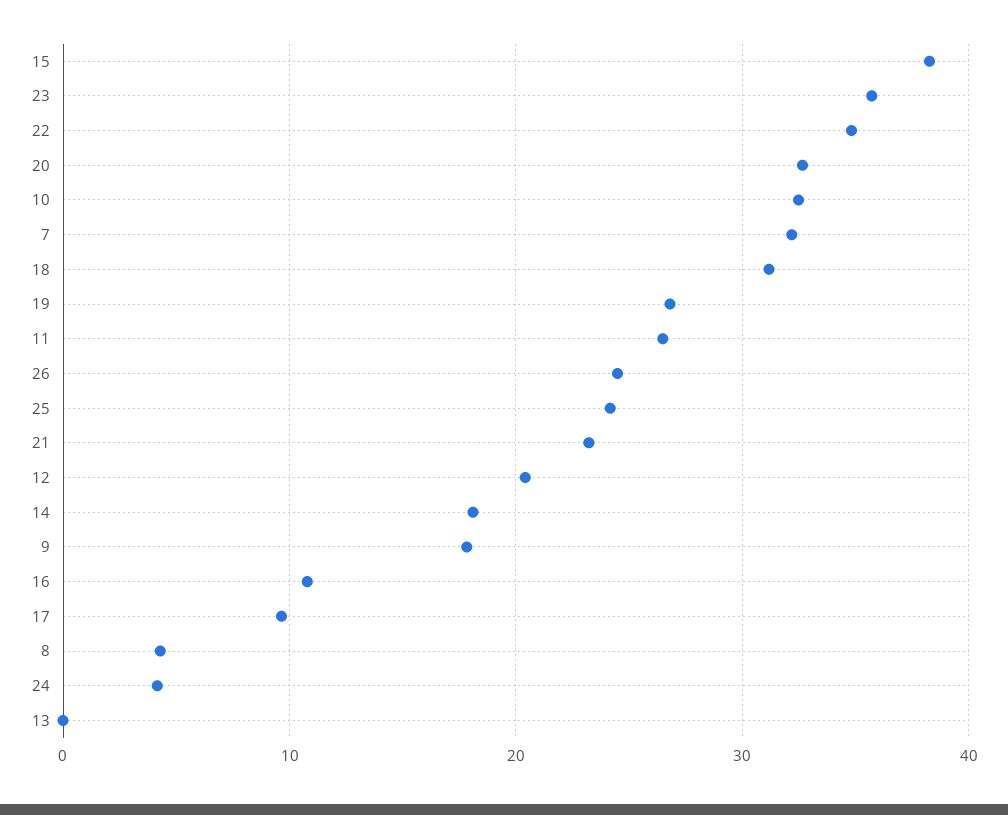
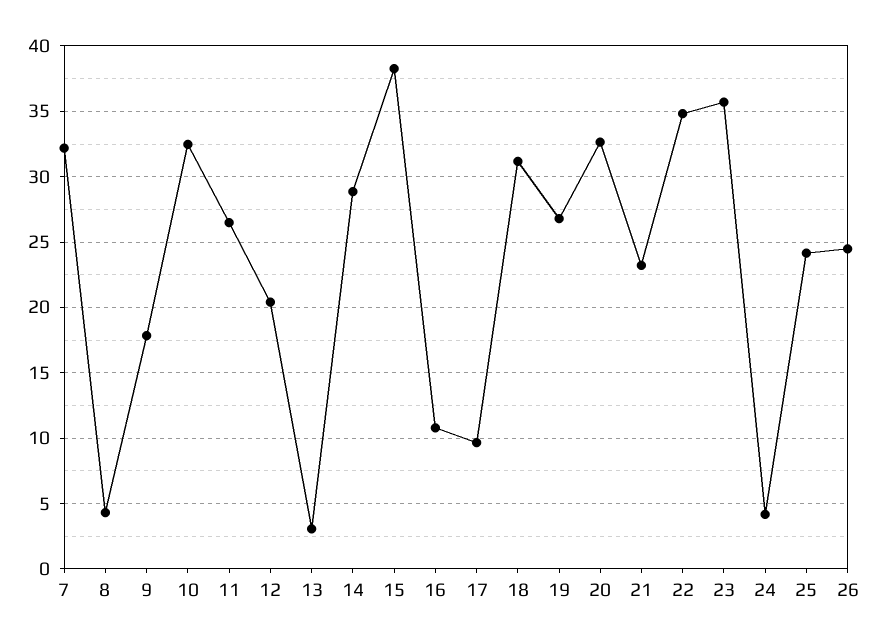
14: 18 -> 29
13: 0 -> 3

